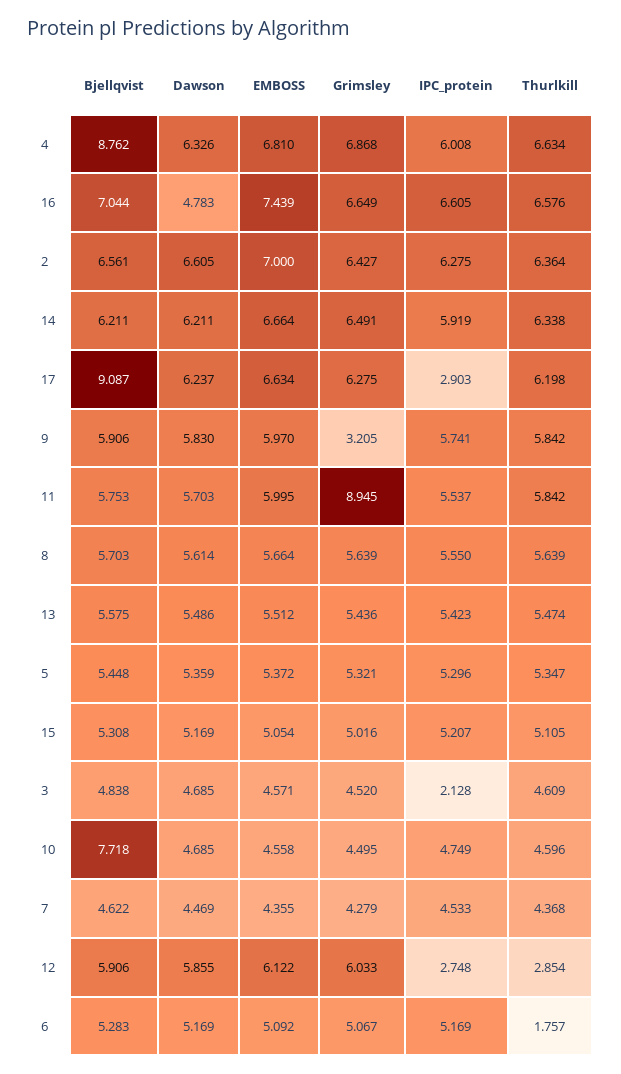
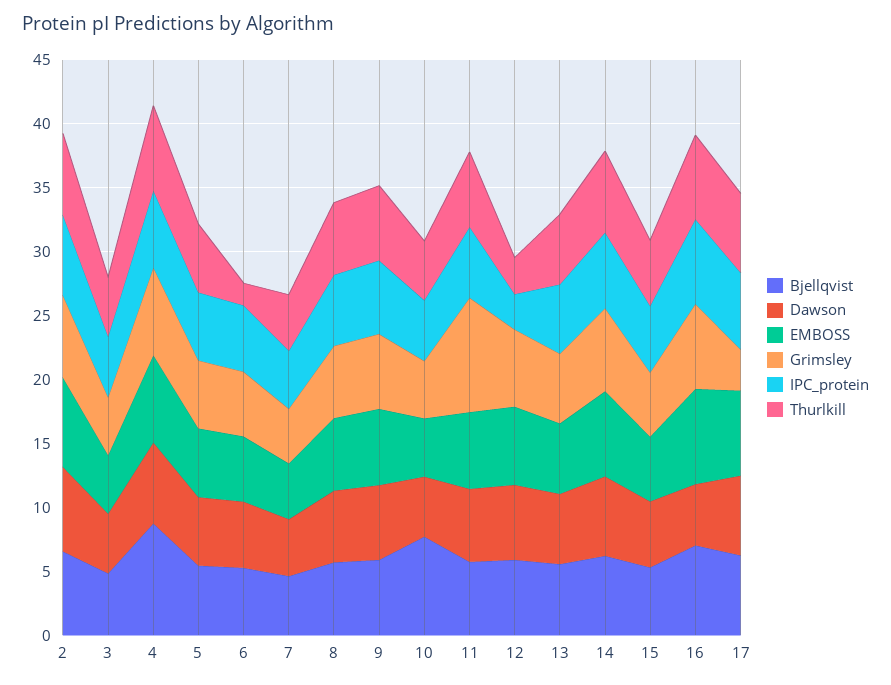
Bjellqvist, 17: 9.087 -> 6
Grimsley, 17: 6.275 -> 3
IPC_protein, 17: 2.903 -> 6
Grimsley, 9: 3.205 -> 6
IPC_protein, 3: 2.128 -> 5

